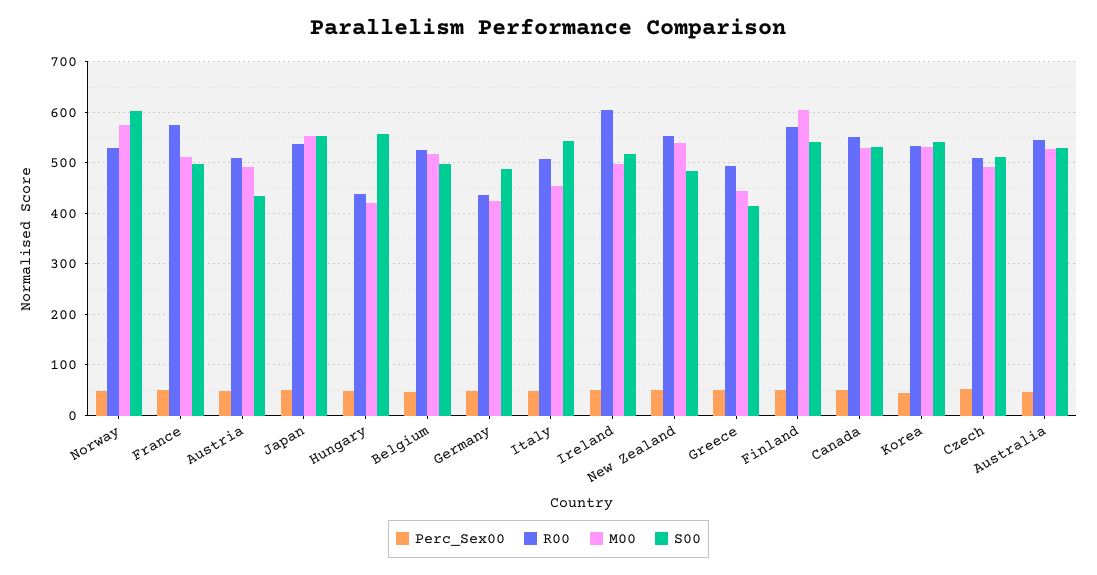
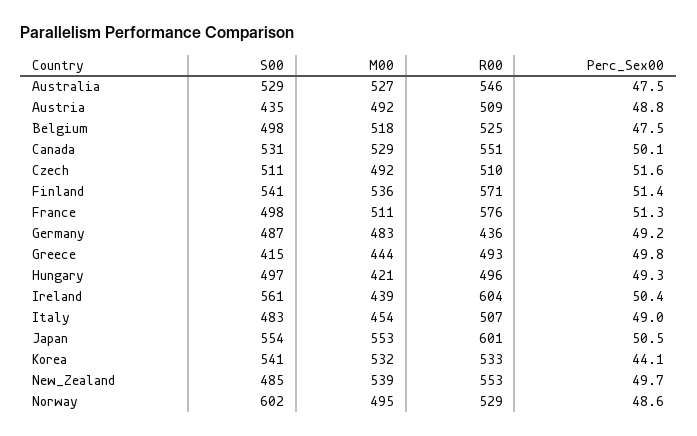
M00, Norway: 580 -> 495
R00, Japan: 540 -> 601
R00, Hungary: 440 -> 496
S00, Hungary: 560 -> 497
M00, Germany: 420 -> 483
S00, Italy: 540 -> 483
M00, Ireland: 500 -> 439
S00, Ireland: 520 -> 561
M00, Finland: 600 -> 536

